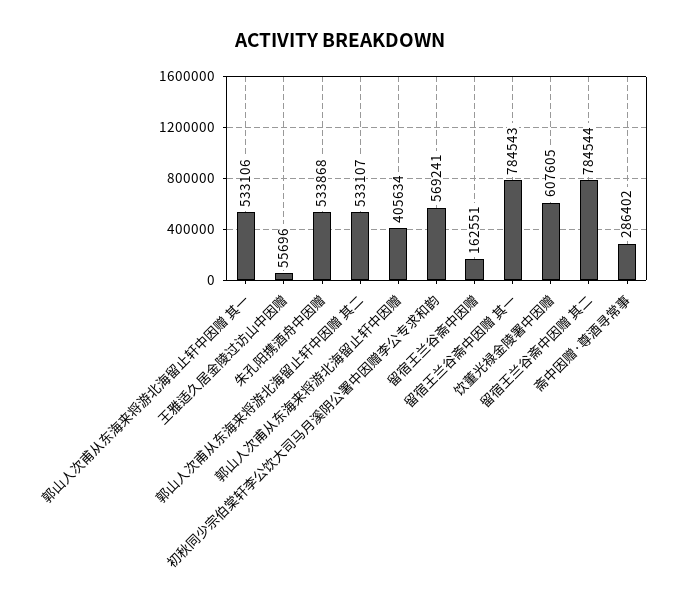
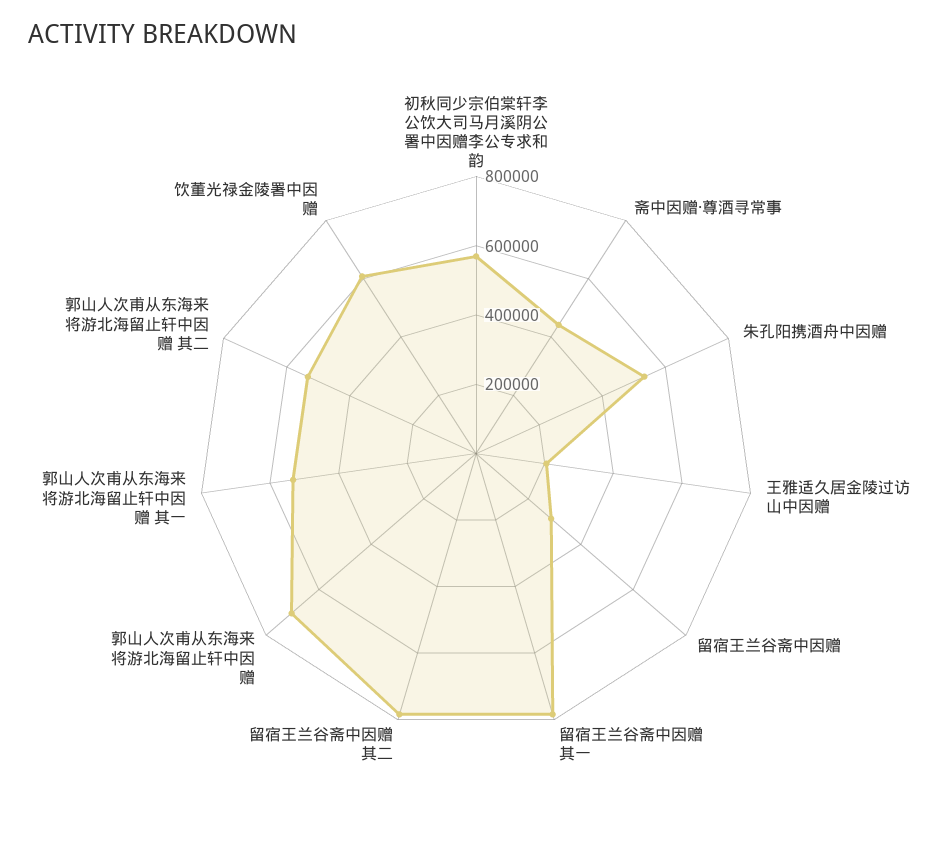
王雅适久居金陵过访山中因赠: 55696 -> 200000
郭山人次甫从东海来将游北海留止轩中因赠: 405634 -> 700000
留宿王兰谷斋中因赠: 162551 -> 300000
斋中因赠·尊酒寻常事: 286402 -> 450000

